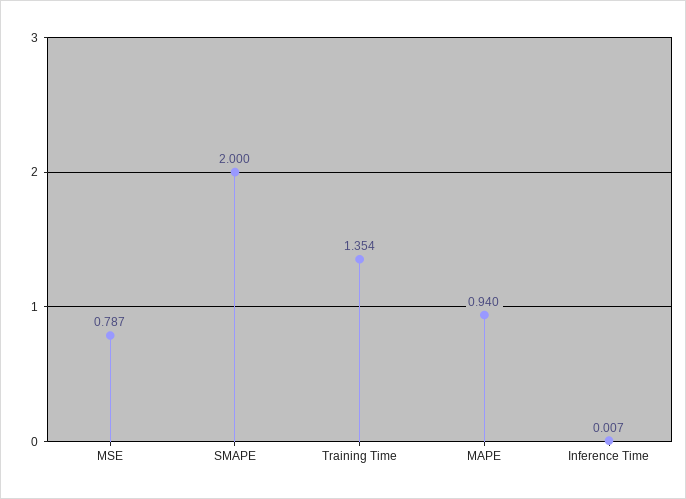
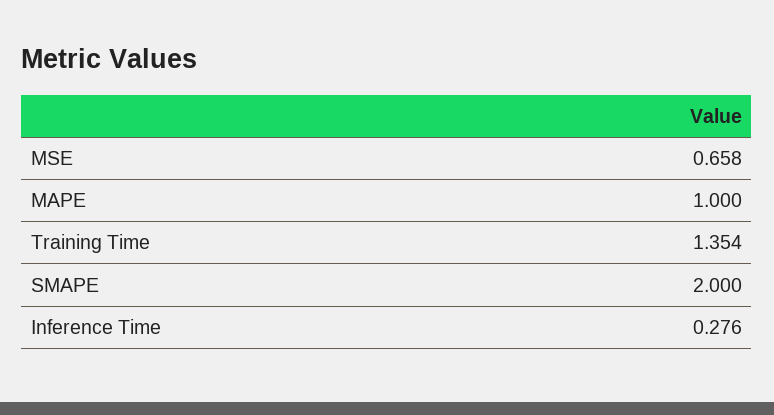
MSE: 0.787 -> 0.658
MAPE: 0.94 -> 1
Inference Time: 0.007 -> 0.276

